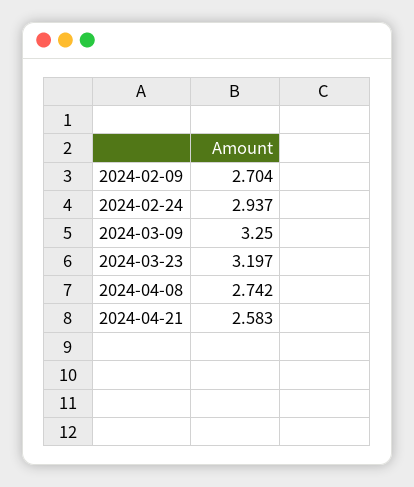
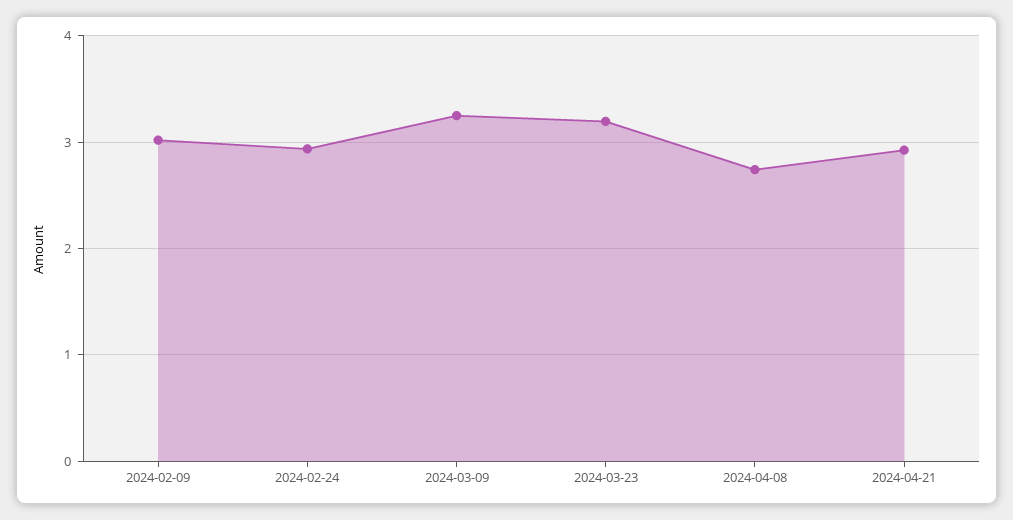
2024-02-09: 2.704 -> 3
2024-04-21: 2.583 -> 2.9

